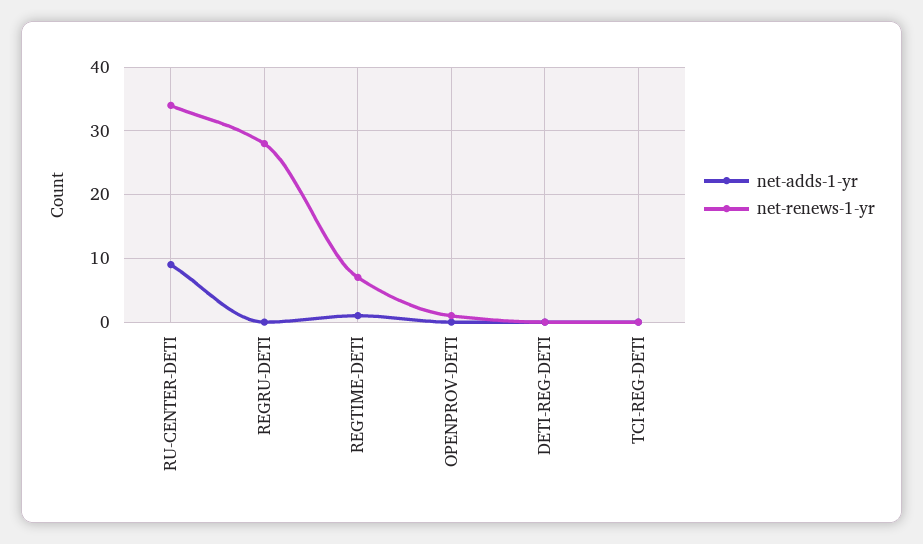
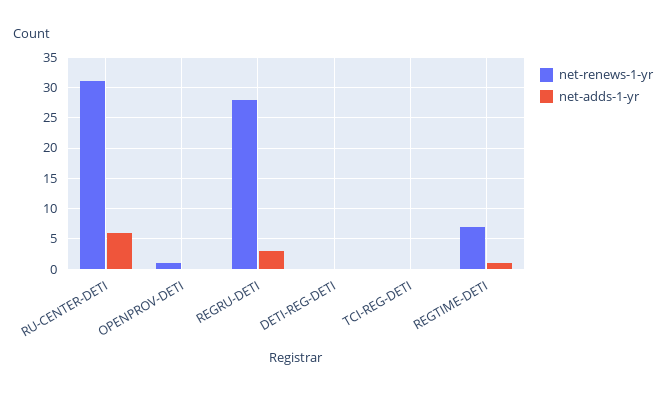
net-adds-1-yr, RU-CENTER-DETI: 9 -> 6
net-renews-1-yr, RU-CENTER-DETI: 34 -> 31
net-adds-1-yr, REGRU-DETI: 0 -> 3

